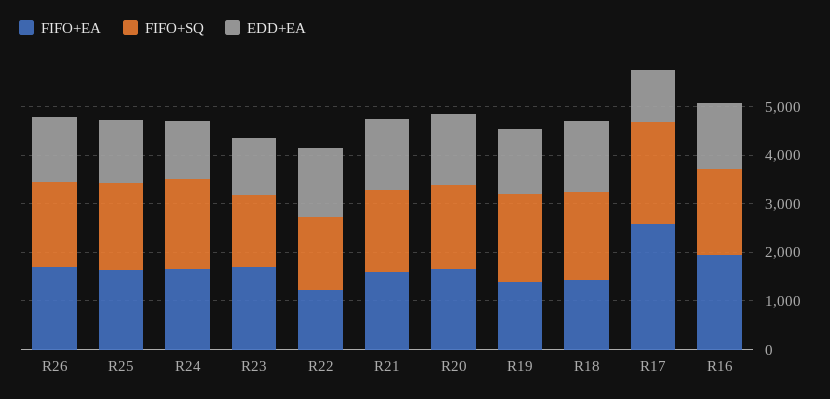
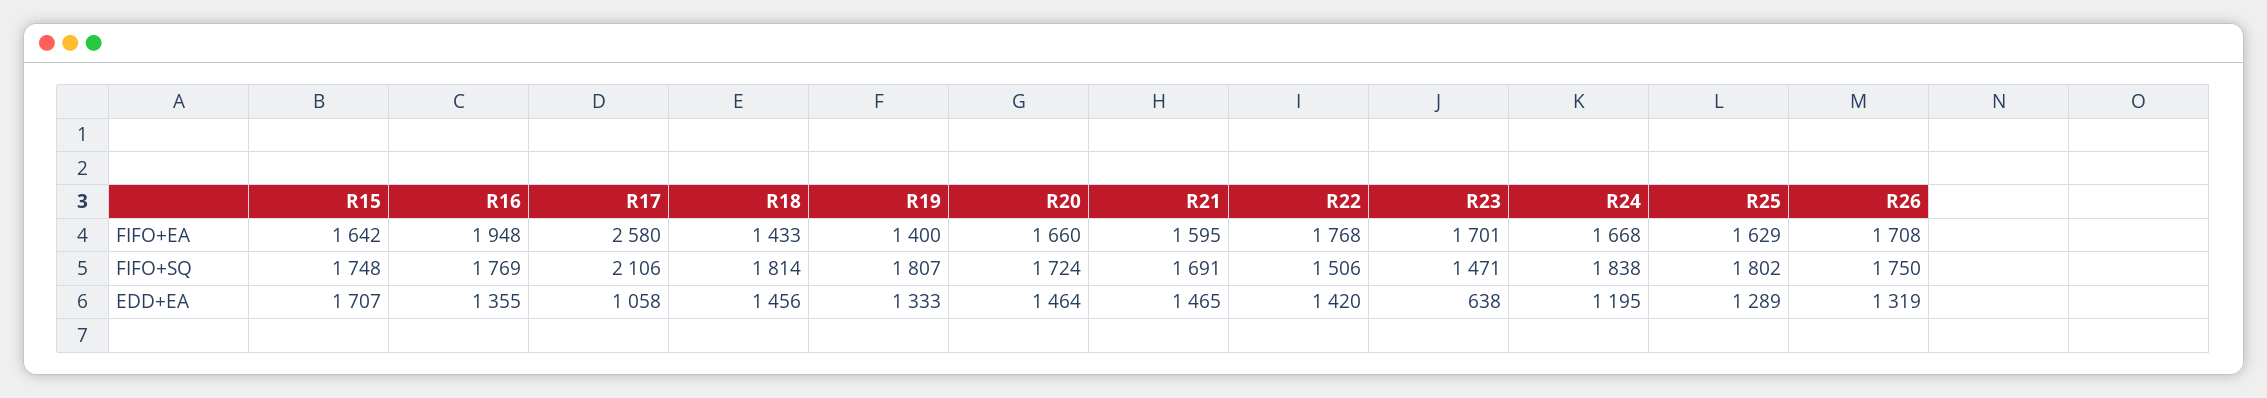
EDD+EA, R23: 1200 -> 638
FIFO+EA, R22: 1200 -> 1768
FIFO+EA, R15: none -> 1642
FIFO+SQ, R15: none -> 1748
EDD+EA, R15: none -> 1707

